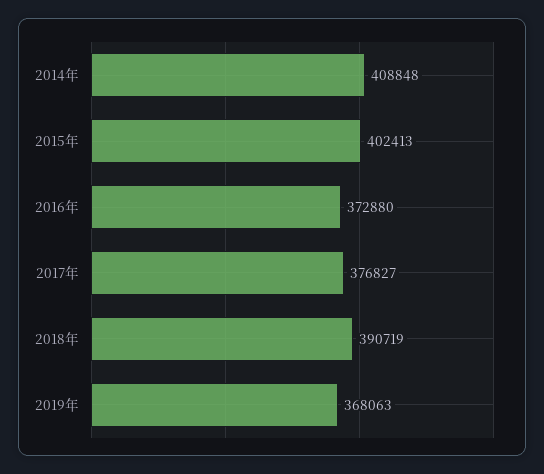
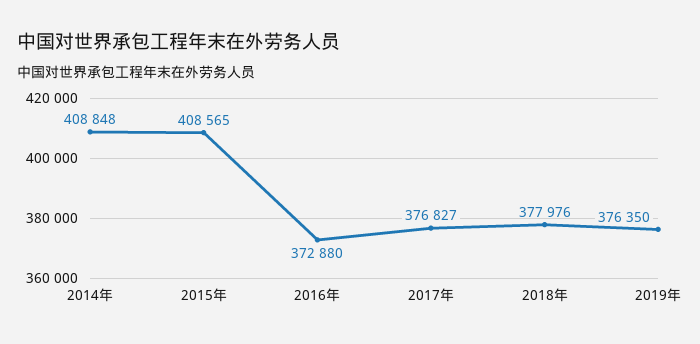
2015年: 402413 -> 408565
2018年: 390719 -> 377976
2019年: 368063 -> 376350

